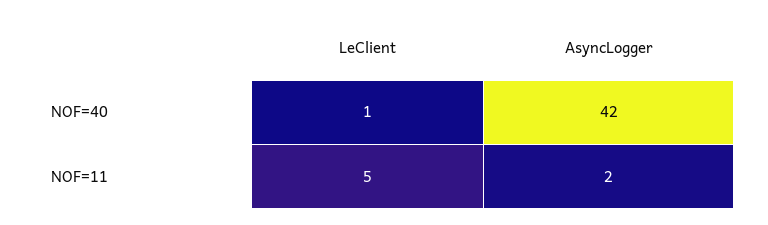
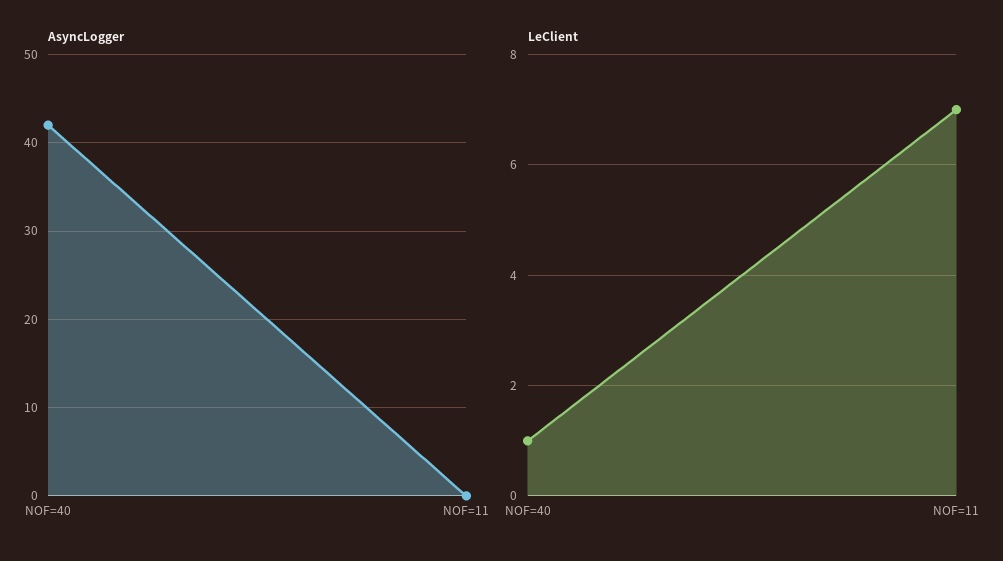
LeClient, NOF=11: 5 -> 7
AsyncLogger, NOF=11: 2 -> 0

